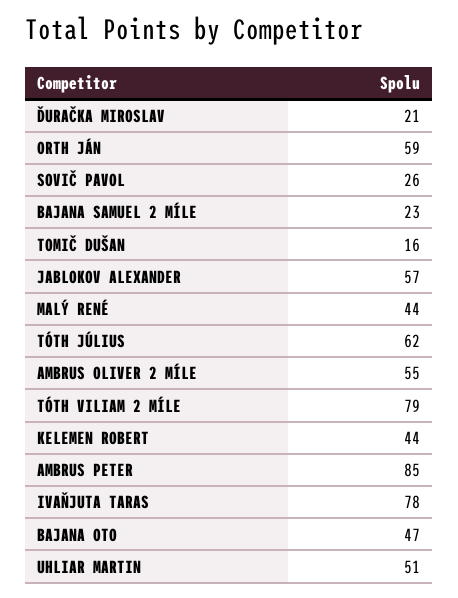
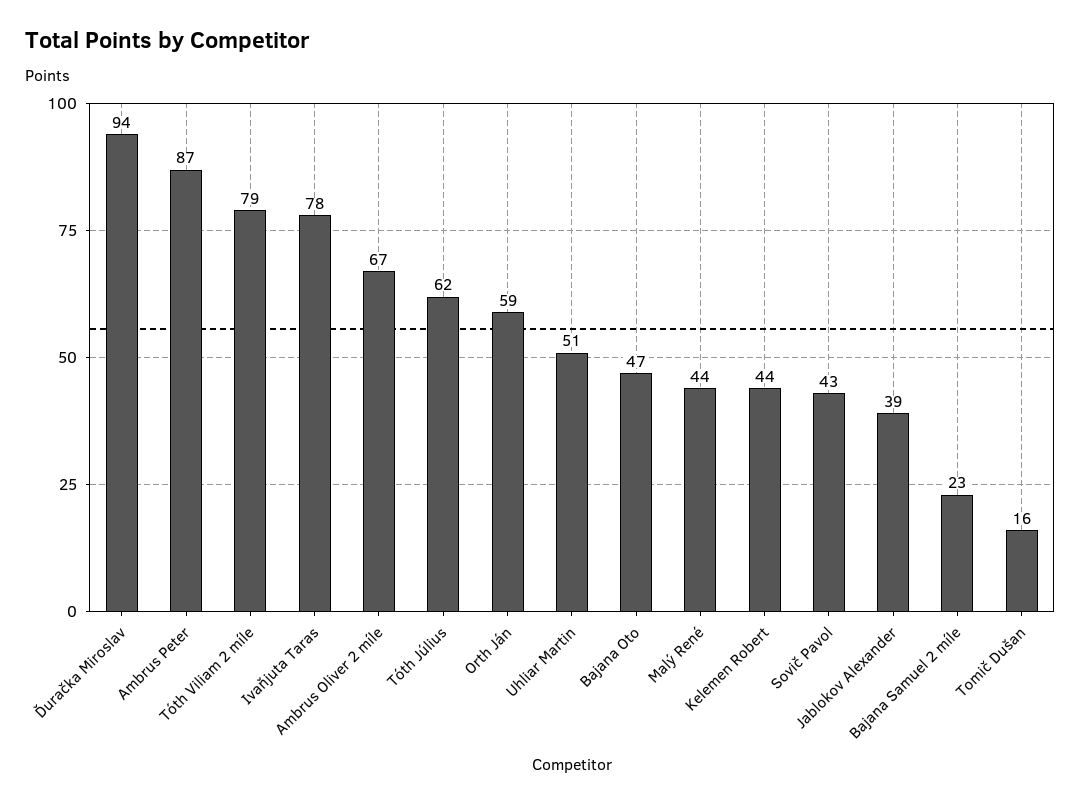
ĎURAČKA MIROSLAV: 21 -> 94
SOVIČ PAVOL: 26 -> 43
JABLOKOV ALEXANDER: 57 -> 39
AMBRUS OLIVER 2 MÍLE: 55 -> 67
AMBRUS PETER: 85 -> 87

